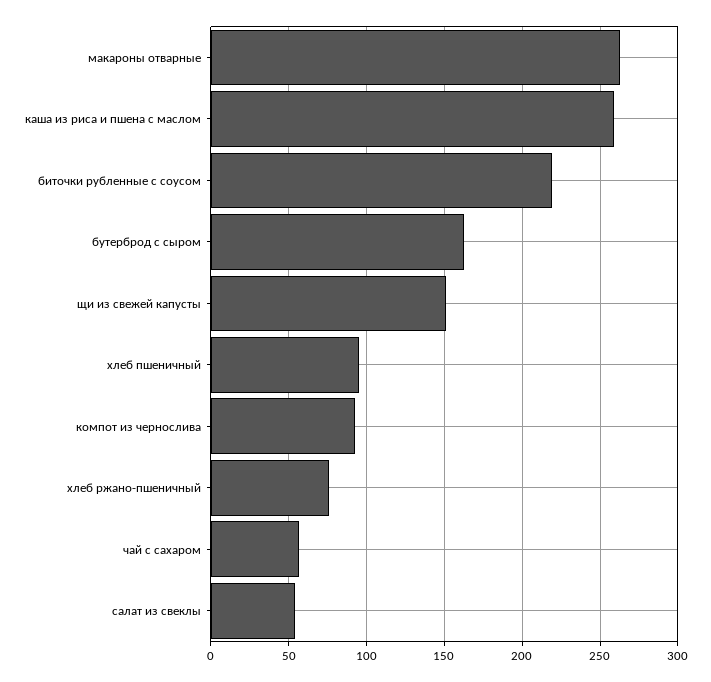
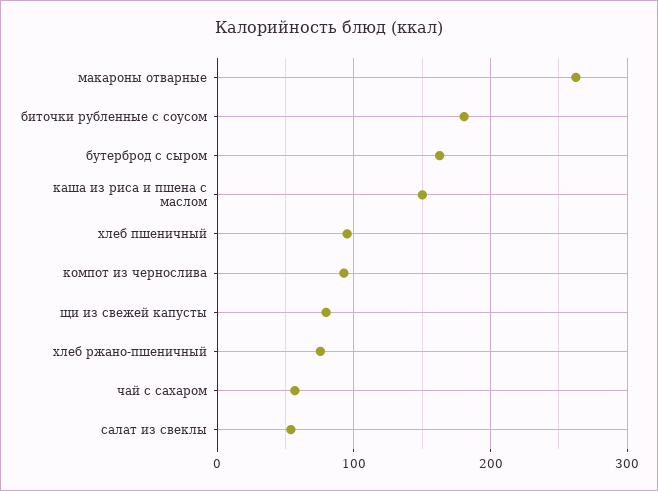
каша из риса и пшена с маслом: 260 -> 150
биточки рубленные с соусом: 220 -> 180
щи из свежей капусты: 150 -> 80

